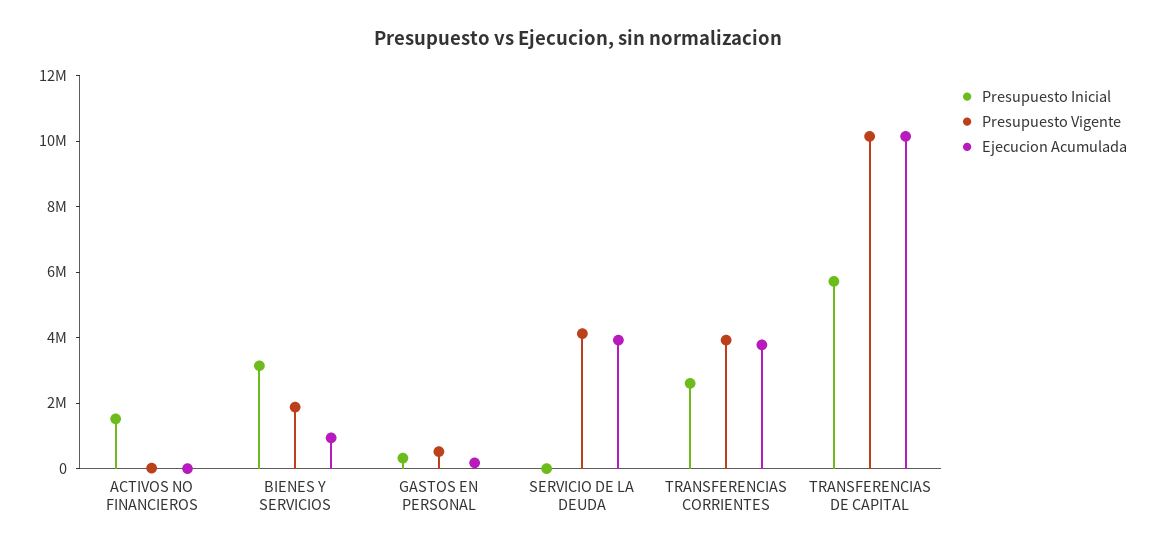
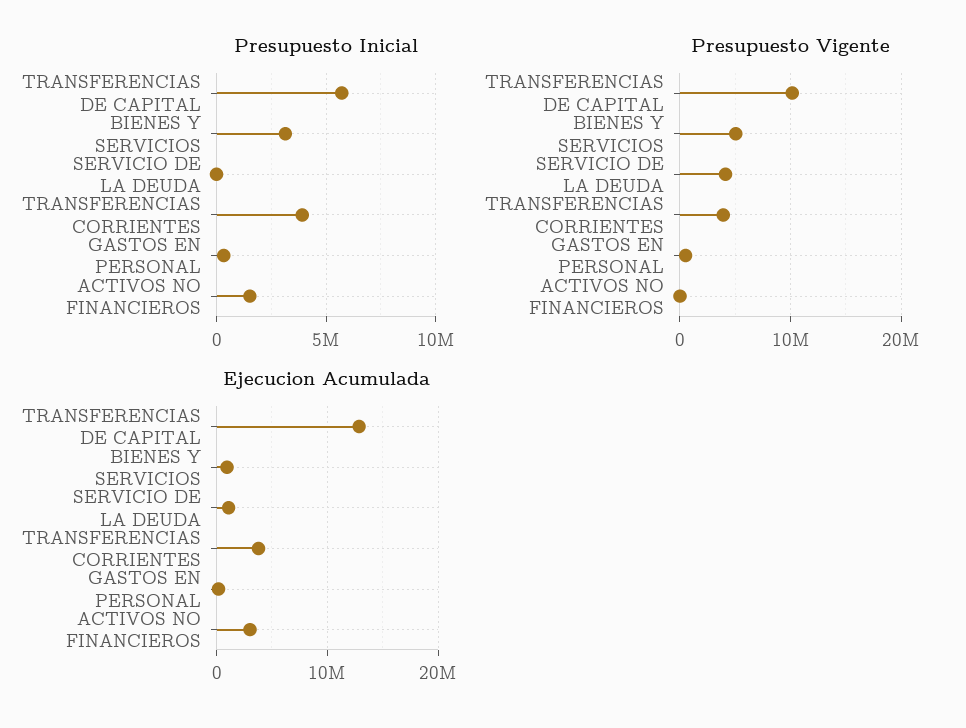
Ejecucion Acumulada, ACTIVOS NO FINANCIEROS: 0 -> 3000000
Presupuesto Vigente, BIENES Y SERVICIOS: 2000000 -> 5000000
Ejecucion Acumulada, SERVICIO DE LA DEUDA: 4000000 -> 1000000
Presupuesto Inicial, TRANSFERENCIAS CORRIENTES: 2500000 -> 4000000
Ejecucion Acumulada, TRANSFERENCIAS DE CAPITAL: 10000000 -> 13000000

